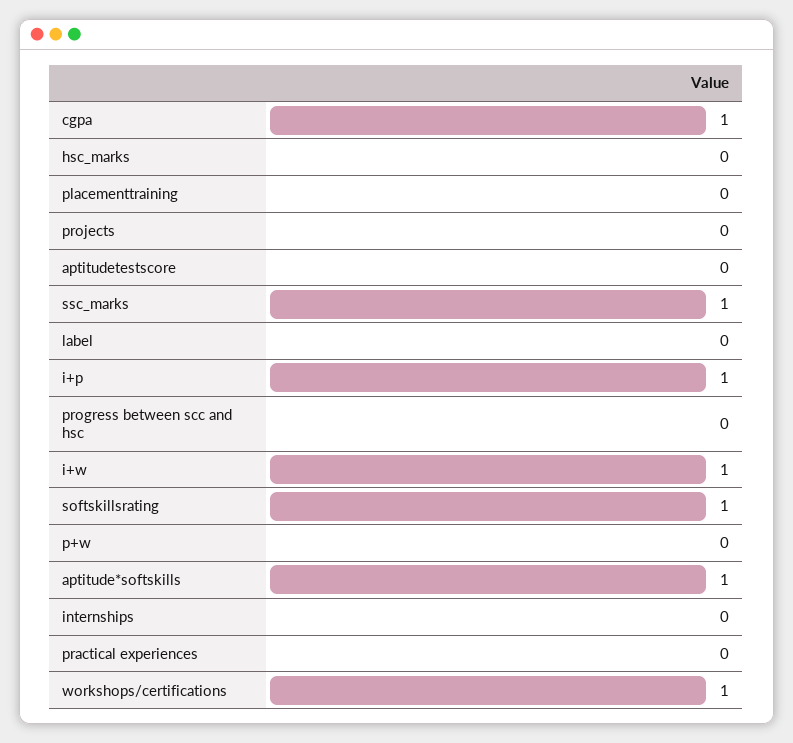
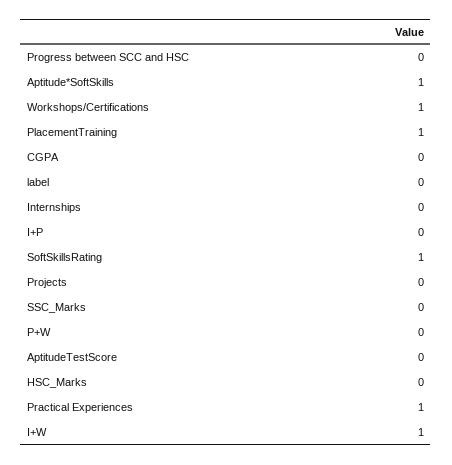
cgpa: 1 -> 0
placementtraining: 0 -> 1
ssc_marks: 1 -> 0
i+p: 1 -> 0
practical experiences: 0 -> 1

